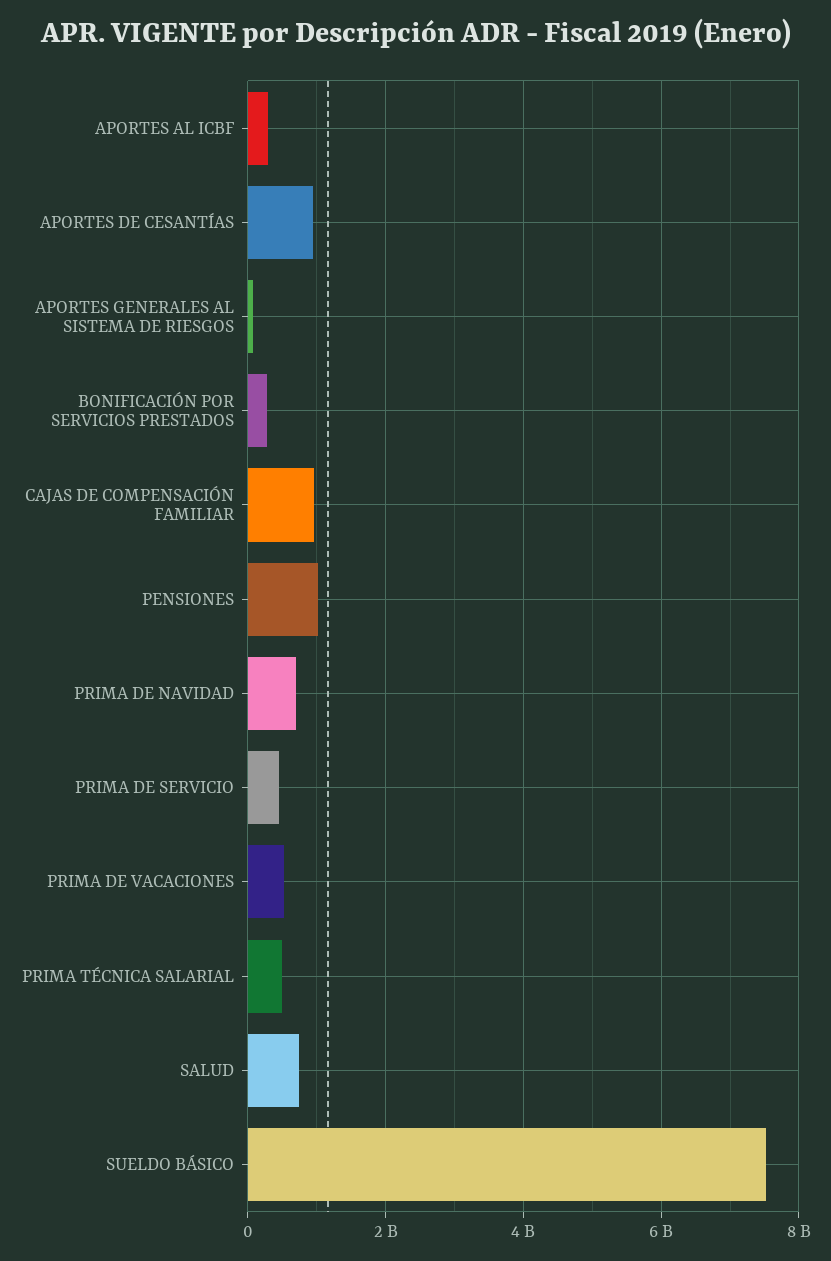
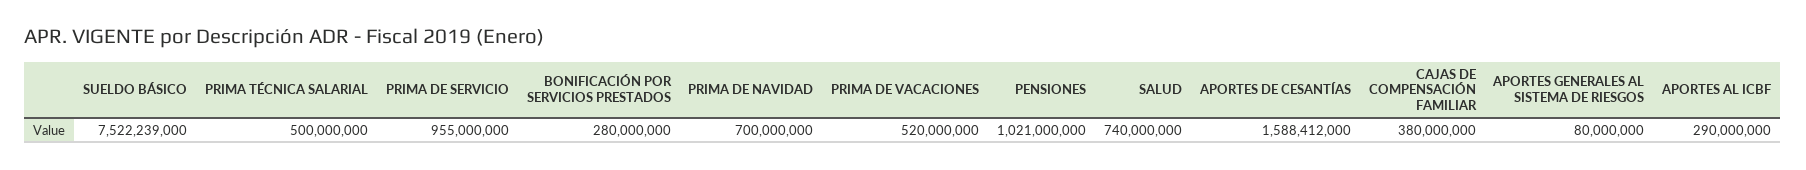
APORTES DE CESANTÍAS: 1000000000 -> 1588412000
CAJAS DE COMPENSACIÓN FAMILIAR: 1000000000 -> 380000000
PRIMA DE SERVICIO: 400000000 -> 955000000

